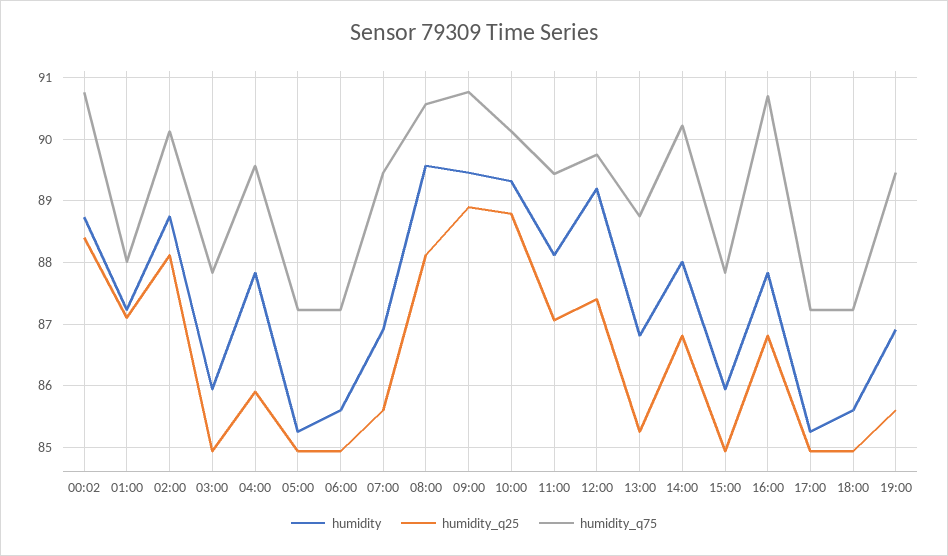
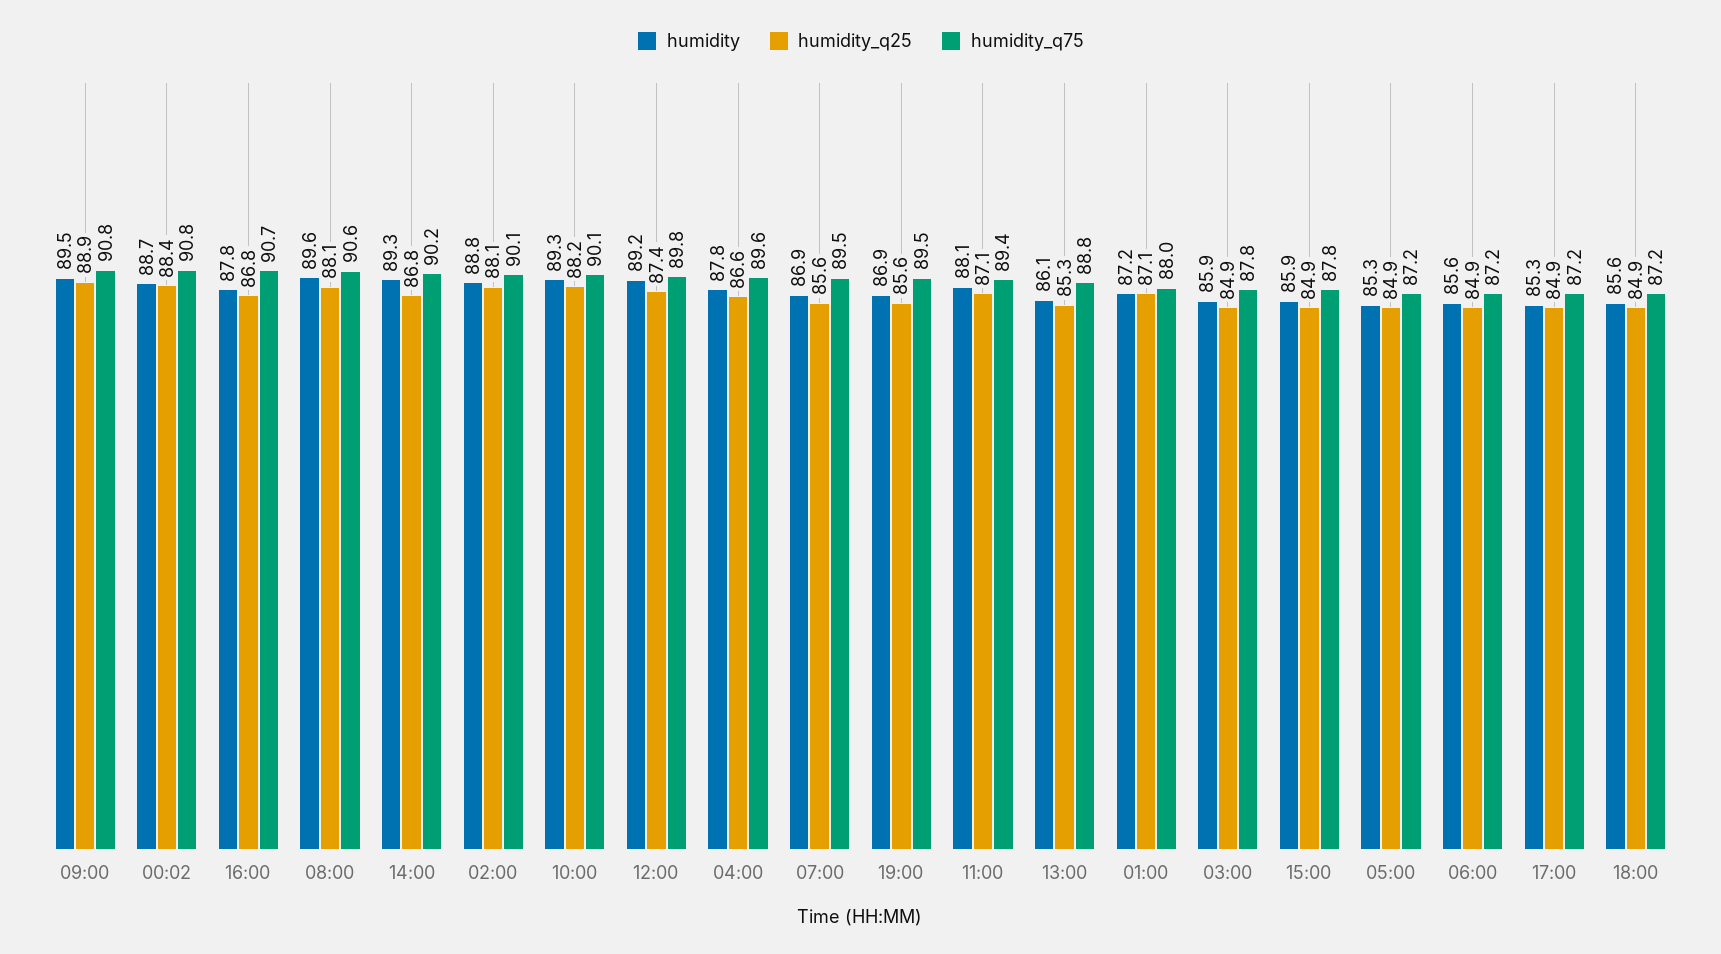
humidity_q25, 04:00: 85.9 -> 86.6
humidity_q25, 10:00: 88.8 -> 88.2
humidity, 13:00: 86.8 -> 86.1
humidity, 14:00: 88 -> 89.3

